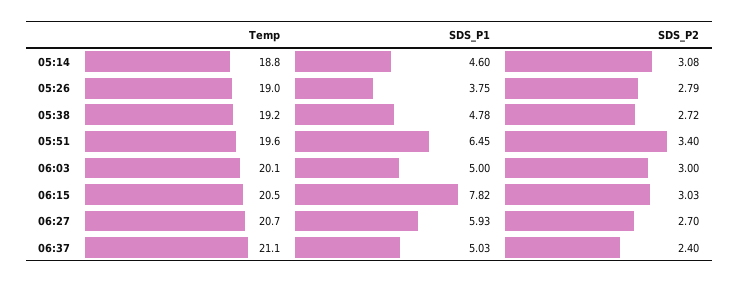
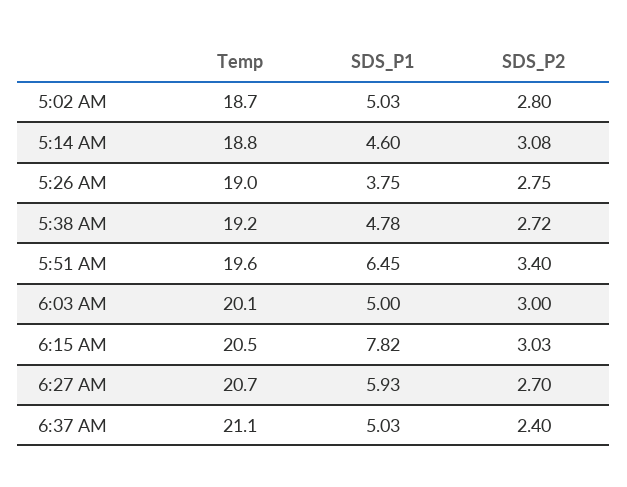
SDS_P2, 05:26: 2.79 -> 2.75
Temp, 5:02 AM: none -> 18.7
SDS_P1, 5:02 AM: none -> 5.03
SDS_P2, 5:02 AM: none -> 2.8

